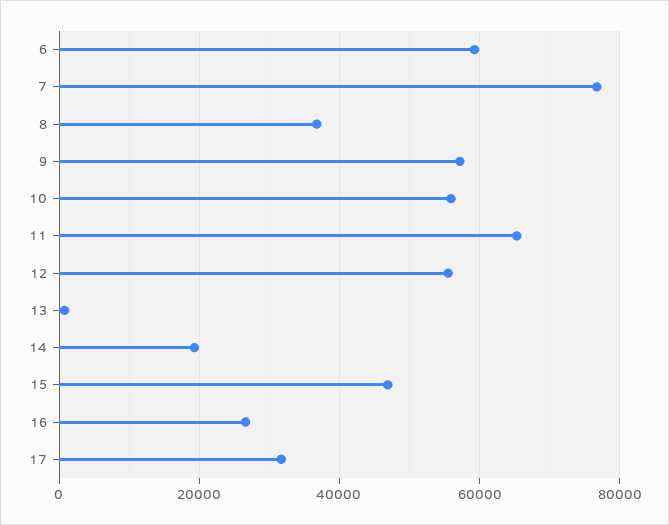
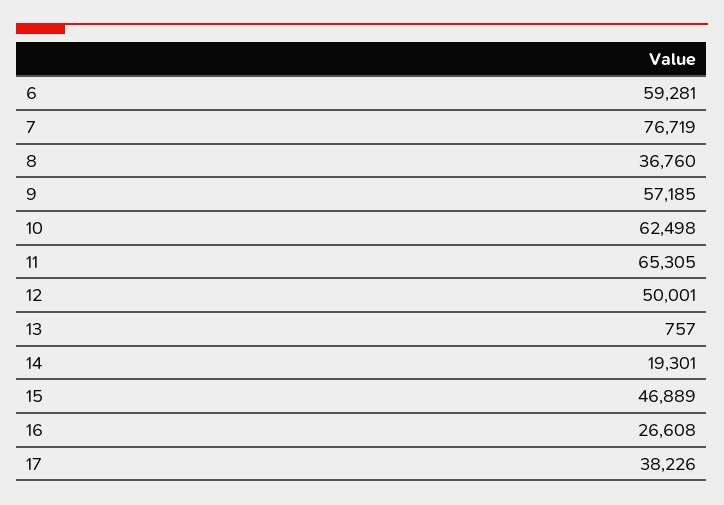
10: 56000 -> 62498
12: 56000 -> 50001
17: 32000 -> 38226

